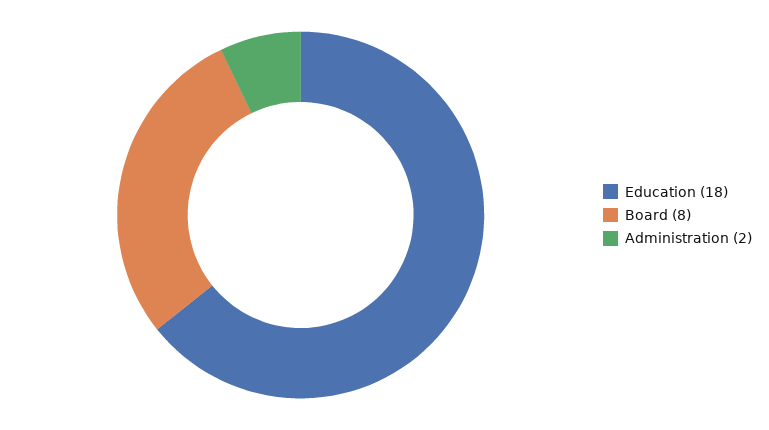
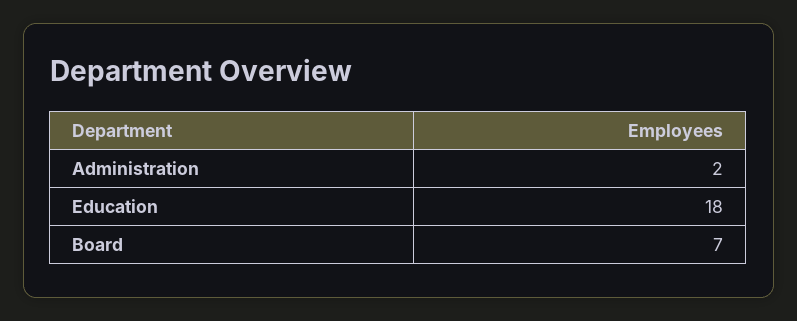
Board: 8 -> 7

